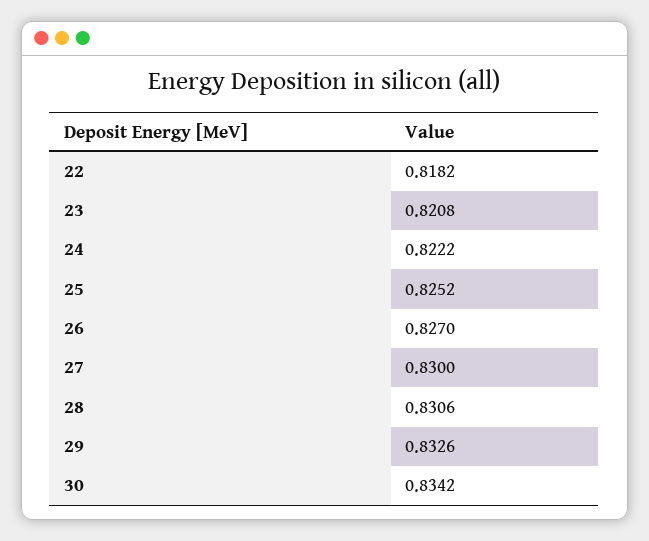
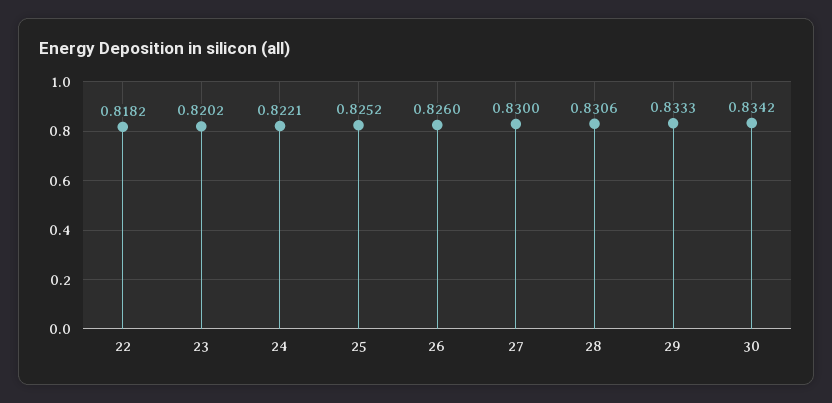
23: 0.8208 -> 0.8202
24: 0.8222 -> 0.8221
26: 0.827 -> 0.826
29: 0.8326 -> 0.8333

